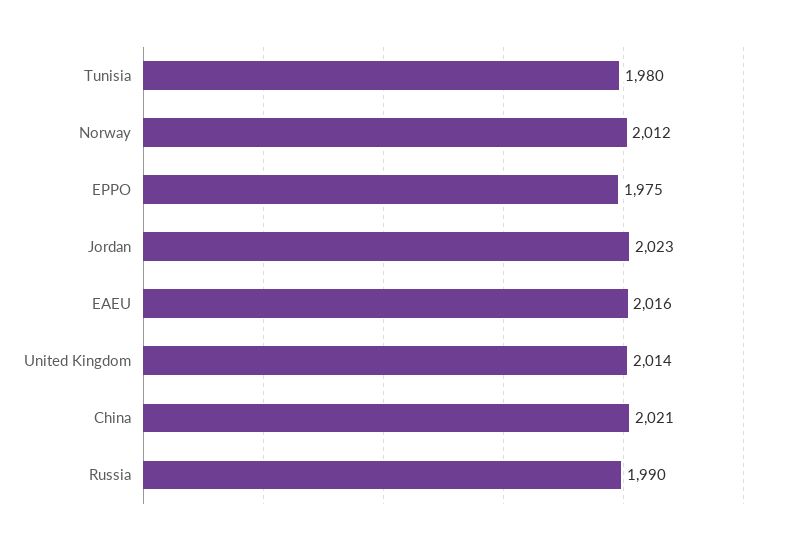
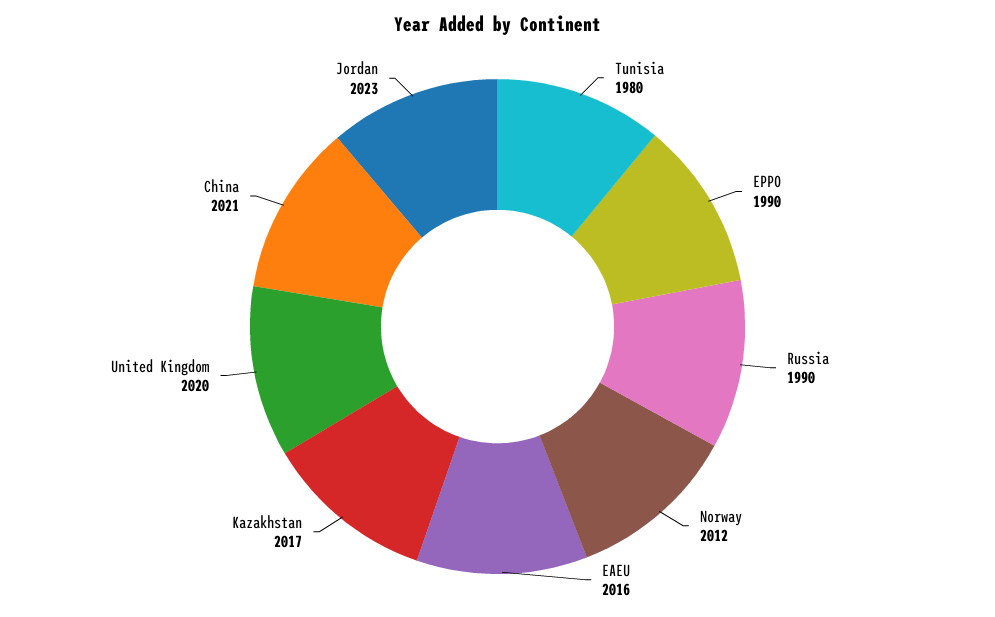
EPPO: 1975 -> 1990
United Kingdom: 2014 -> 2020
Kazakhstan: none -> 2017

